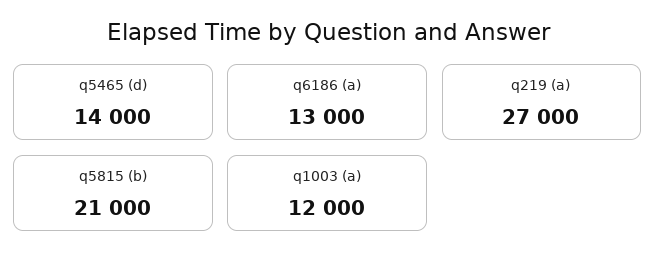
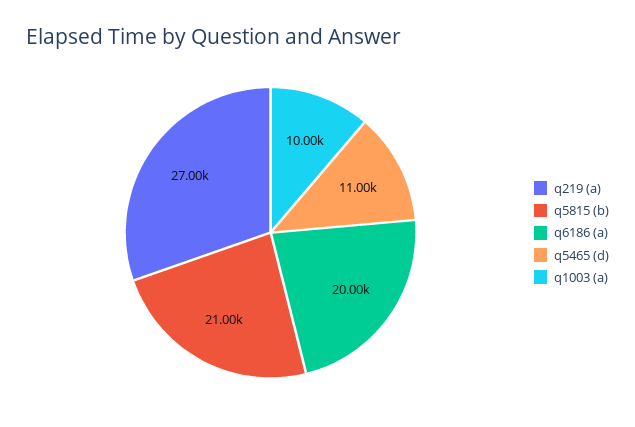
q5465 (d): 14000 -> 11000
q6186 (a): 13000 -> 20000
q1003 (a): 12000 -> 10000

